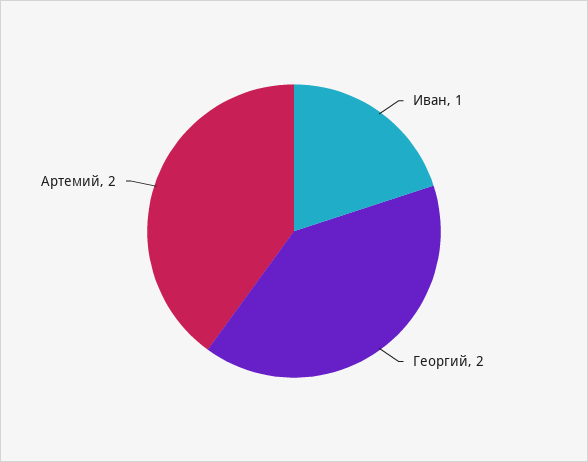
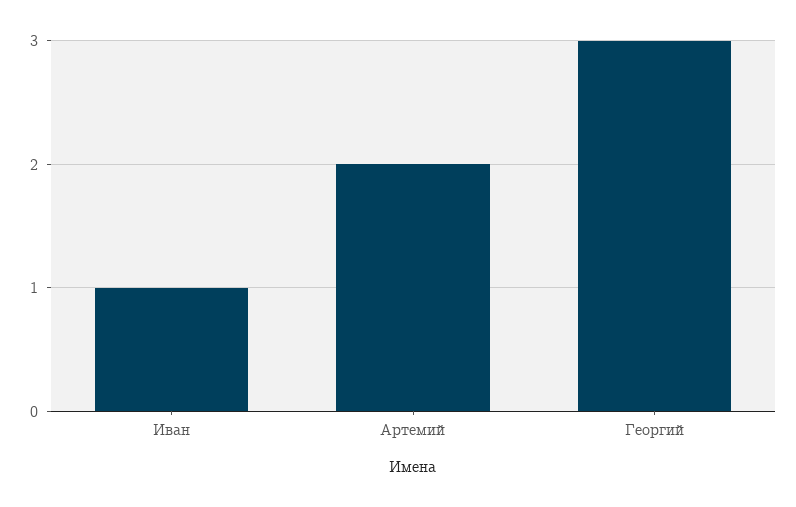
Георгий: 2 -> 3

